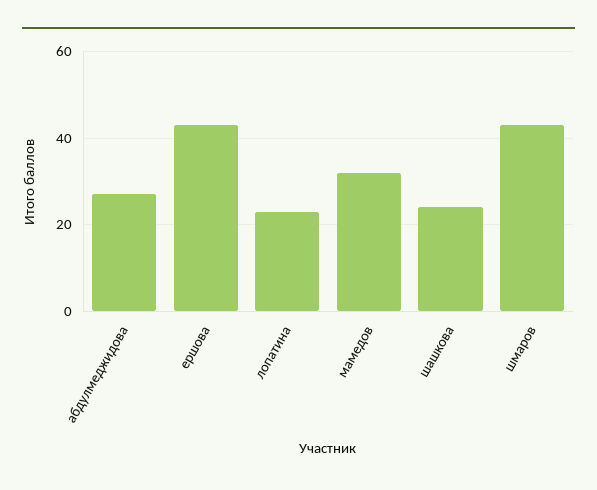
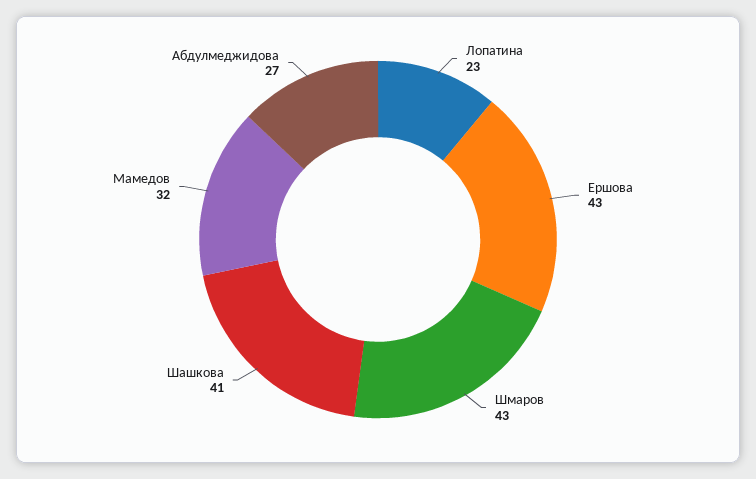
шашкова: 25 -> 41

